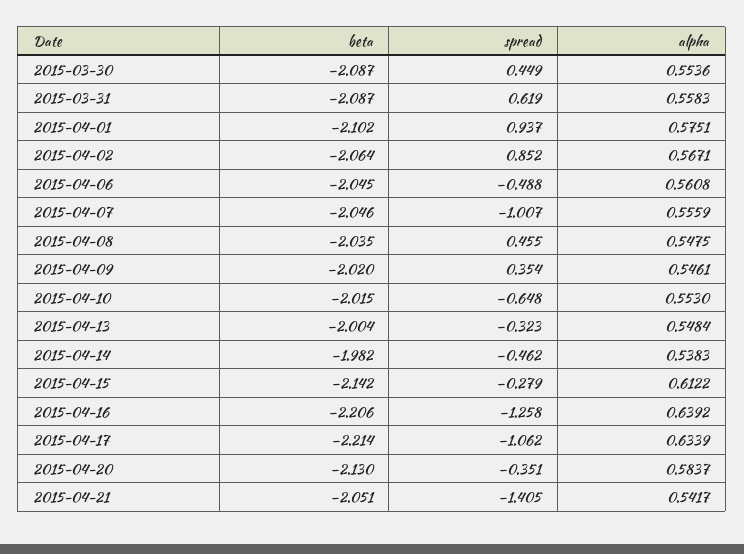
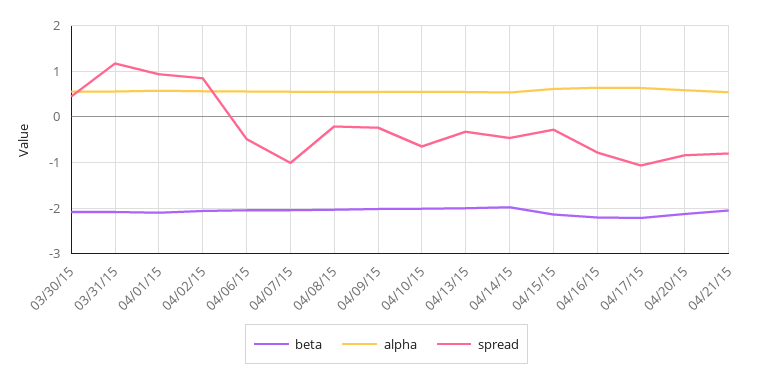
spread, 2015-03-31: 0.619 -> 1.2
spread, 2015-04-08: 0.455 -> -0.2
spread, 2015-04-09: 0.354 -> -0.2
spread, 2015-04-16: -1.258 -> -0.8
spread, 2015-04-20: -0.351 -> -0.8
spread, 2015-04-21: -1.405 -> -0.8

